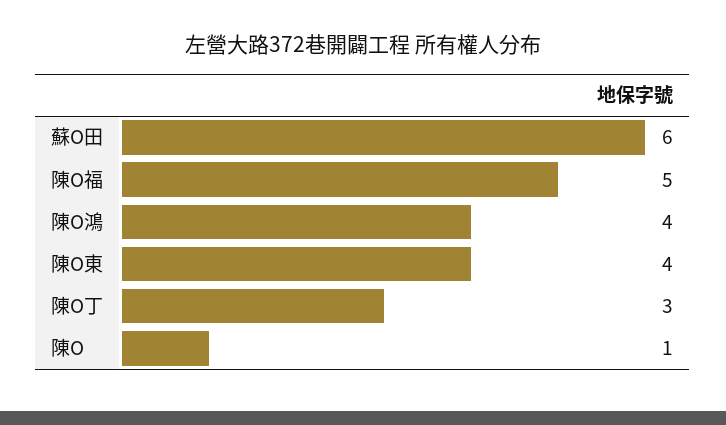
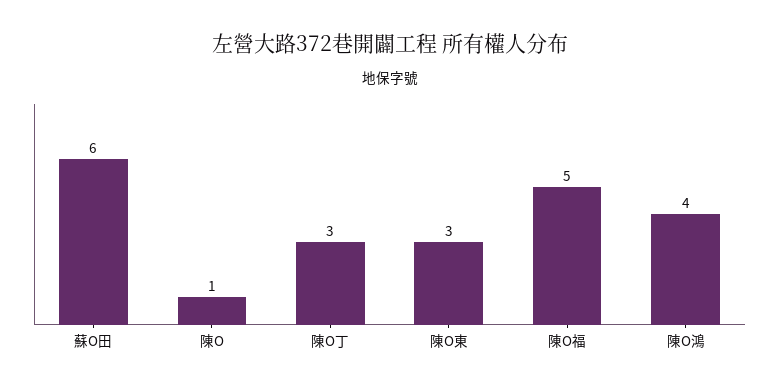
陳Ο東: 4 -> 3

